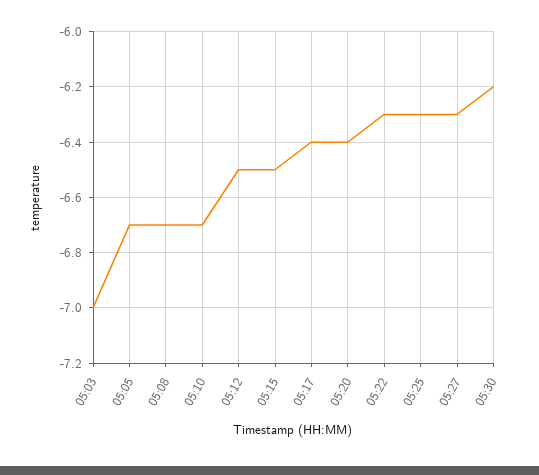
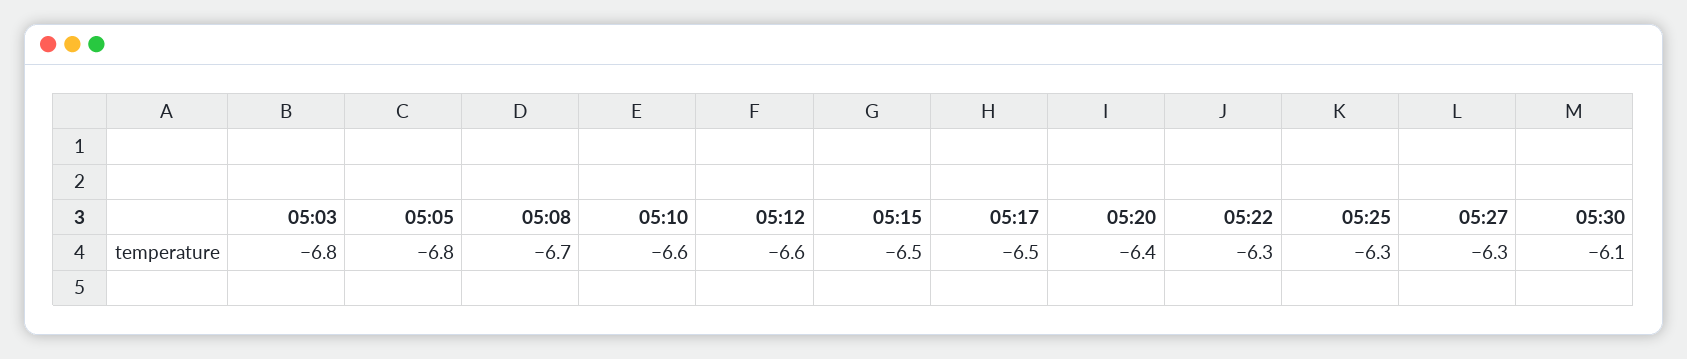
05:03: -7 -> -6.8
05:05: -6.7 -> -6.8
05:10: -6.7 -> -6.6
05:12: -6.5 -> -6.6
05:17: -6.4 -> -6.5
05:30: -6.2 -> -6.1

